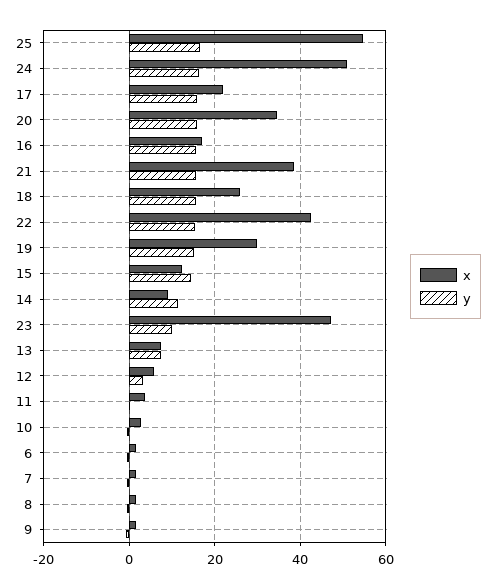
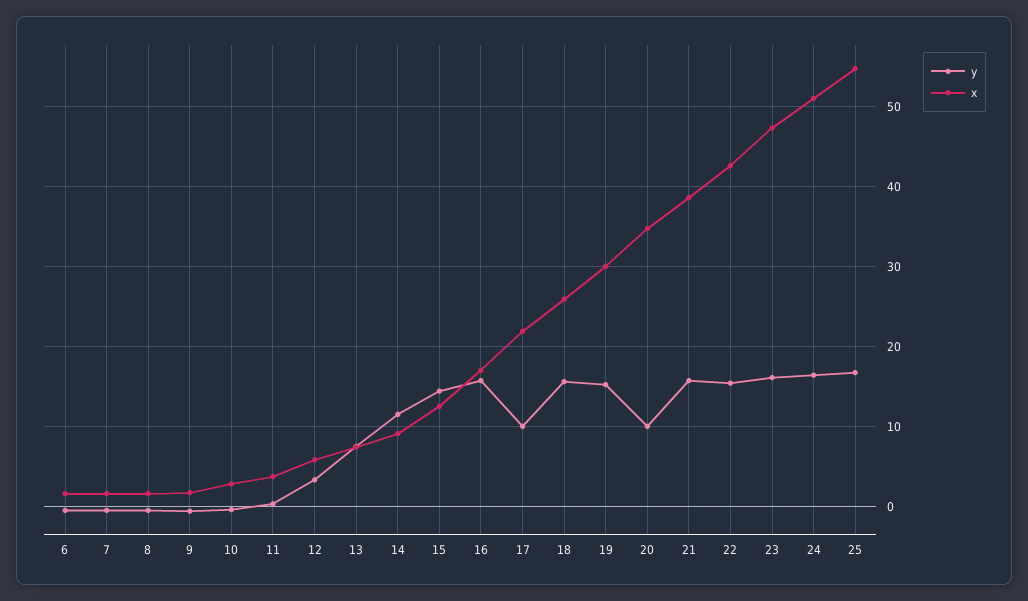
y, 17: 16 -> 10
y, 20: 16 -> 10
y, 23: 10 -> 16

